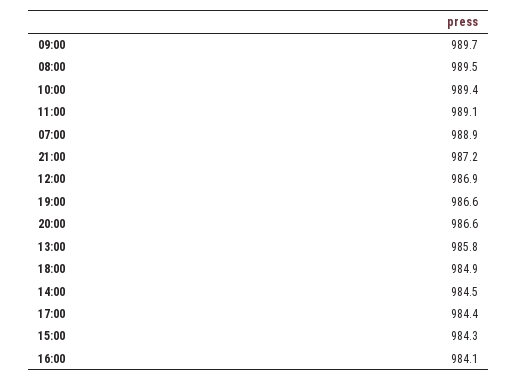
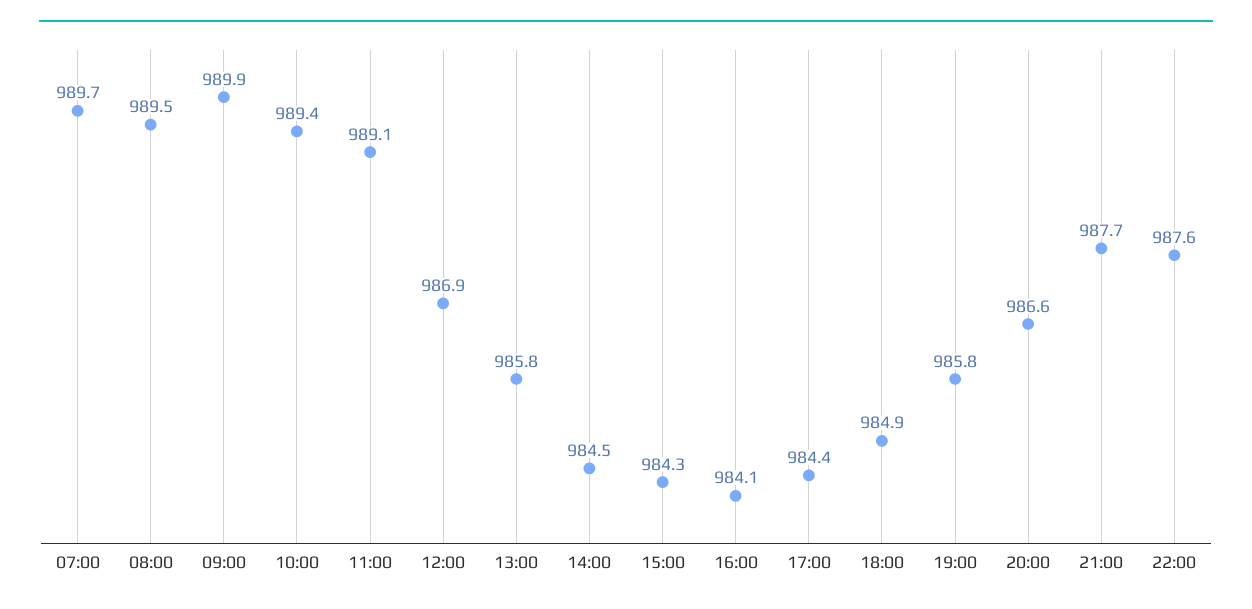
09:00: 989.7 -> 989.9
07:00: 988.9 -> 989.7
21:00: 987.2 -> 987.7
19:00: 986.6 -> 985.8
22:00: none -> 987.6

